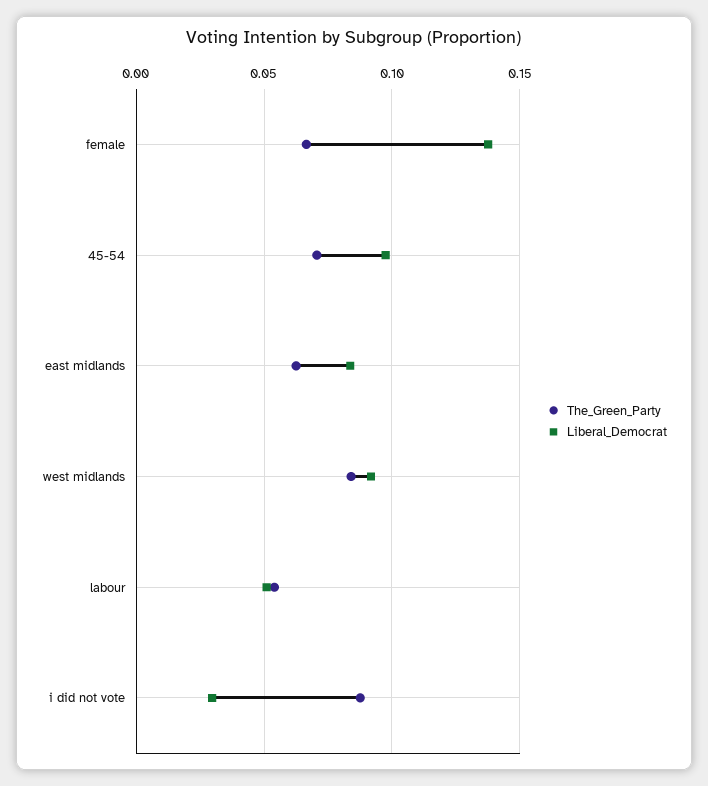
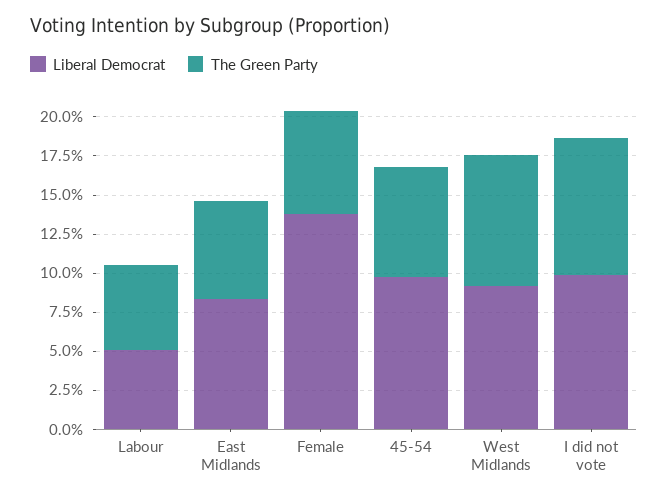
Liberal_Democrat, i did not vote: 0.03 -> 0.1

